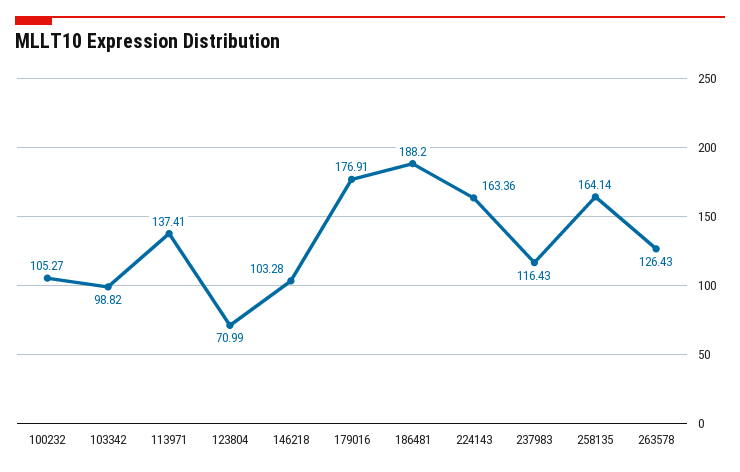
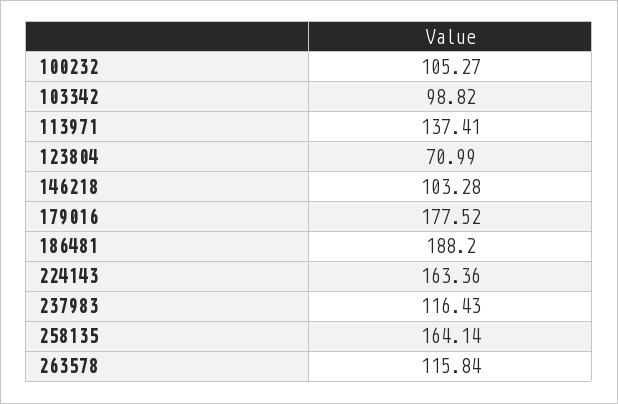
179016: 176.91 -> 177.52
263578: 126.43 -> 115.84

